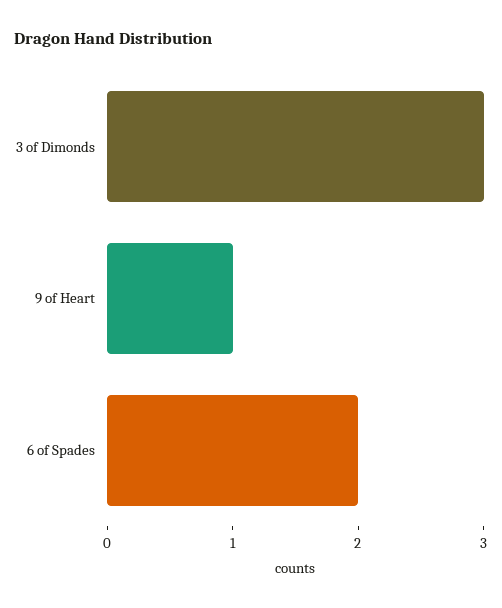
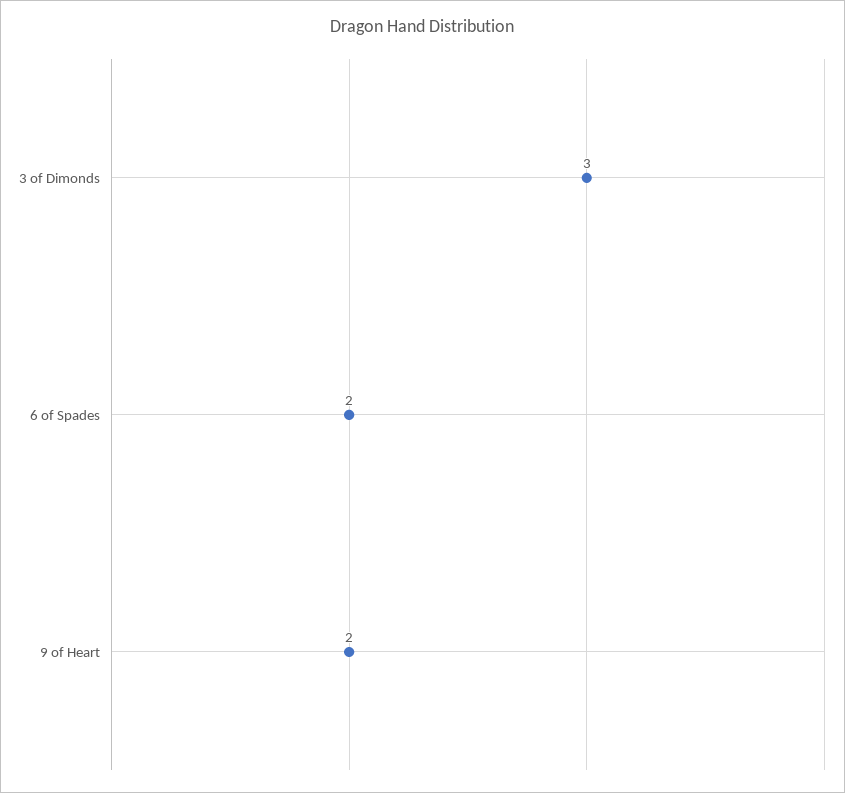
9 of Heart: 1 -> 2

